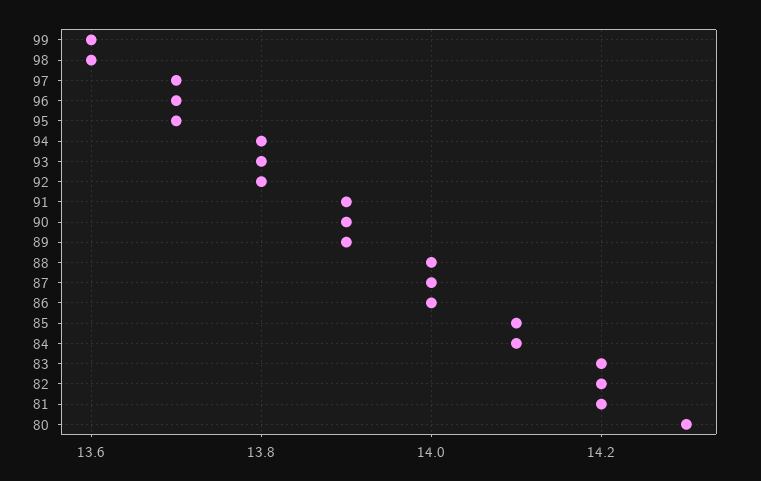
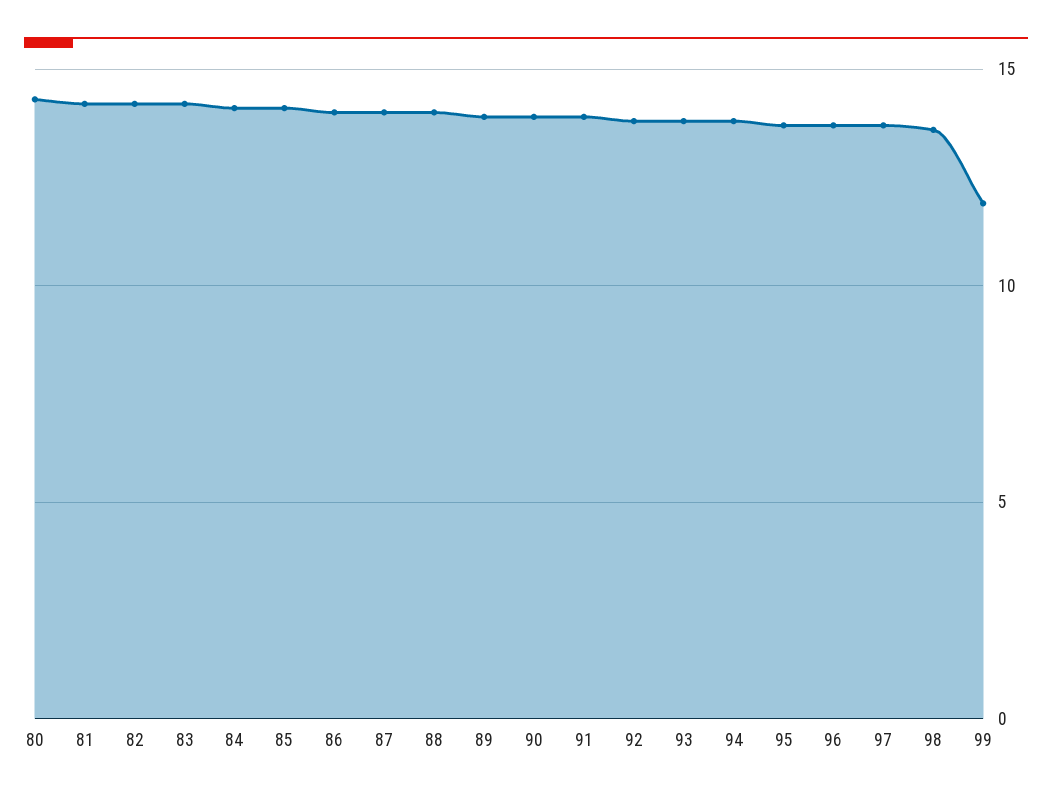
99: 13.6 -> 12

